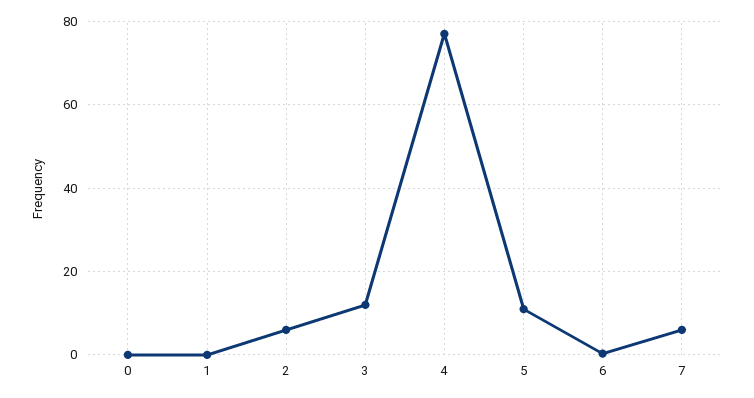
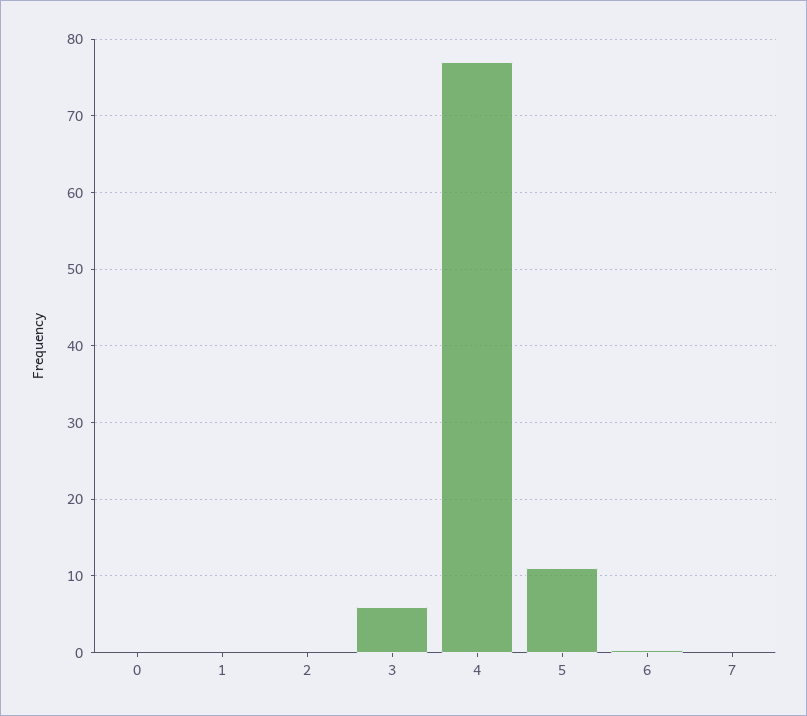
2: 6 -> 0
3: 12 -> 6
7: 6 -> 0

